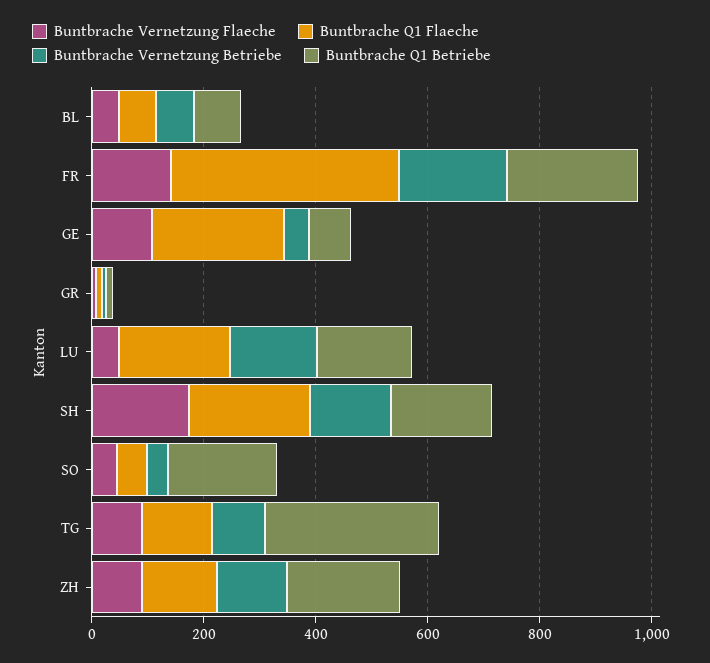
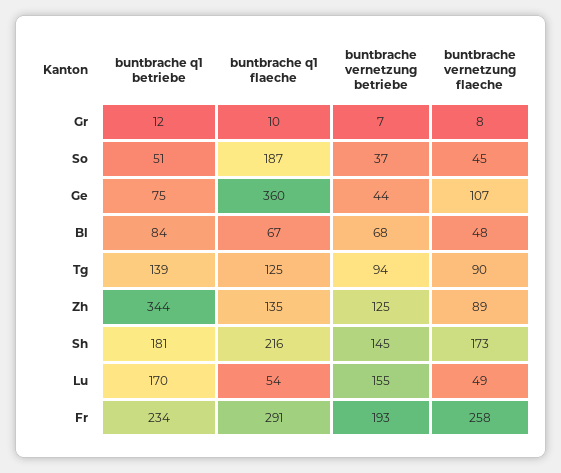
Buntbrache Vernetzung Flaeche, FR: 150 -> 258
Buntbrache Q1 Flaeche, FR: 400 -> 291
Buntbrache Q1 Flaeche, GE: 250 -> 360
Buntbrache Q1 Flaeche, LU: 200 -> 54
Buntbrache Q1 Flaeche, SO: 50 -> 187
Buntbrache Q1 Betriebe, SO: 200 -> 51
Buntbrache Q1 Betriebe, TG: 300 -> 139
Buntbrache Q1 Betriebe, ZH: 200 -> 344

